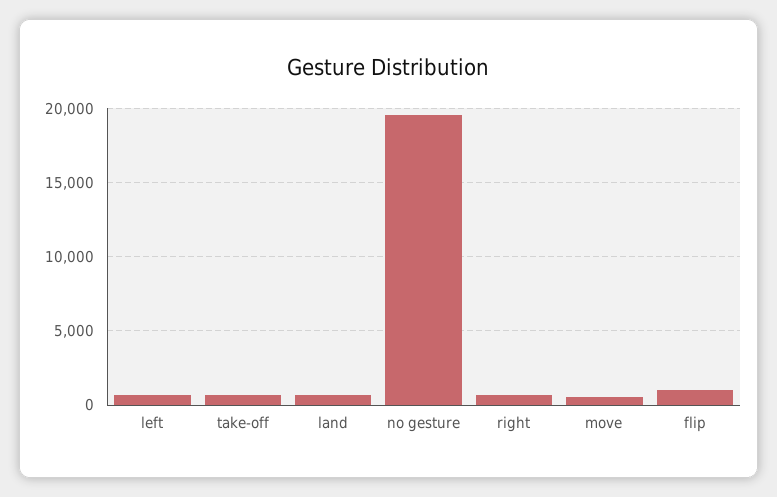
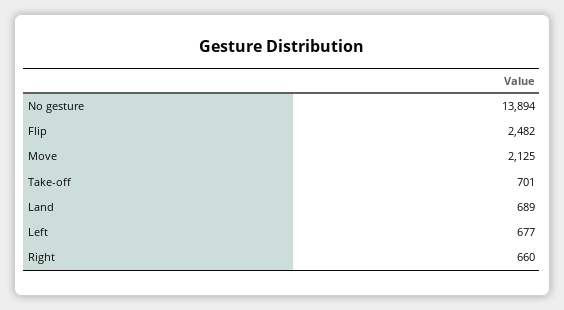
no gesture: 19500 -> 13894
move: 500 -> 2125
flip: 1000 -> 2482

